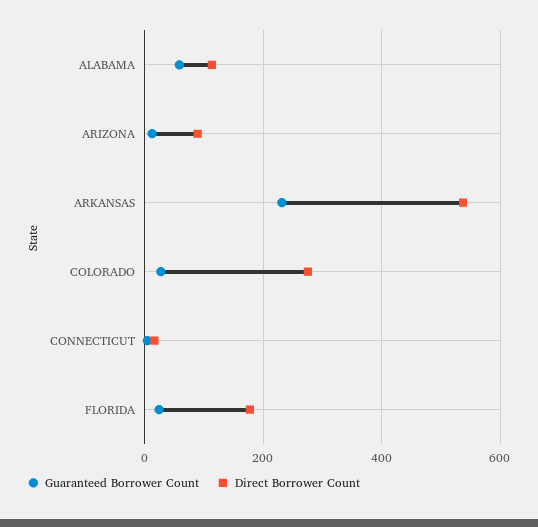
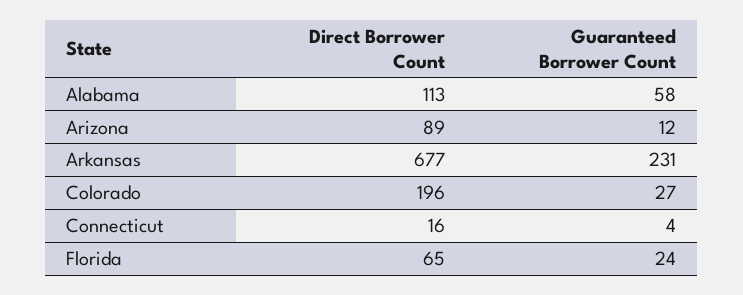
Direct Borrower Count, ARKANSAS: 540 -> 677
Direct Borrower Count, COLORADO: 280 -> 196
Direct Borrower Count, FLORIDA: 180 -> 65

